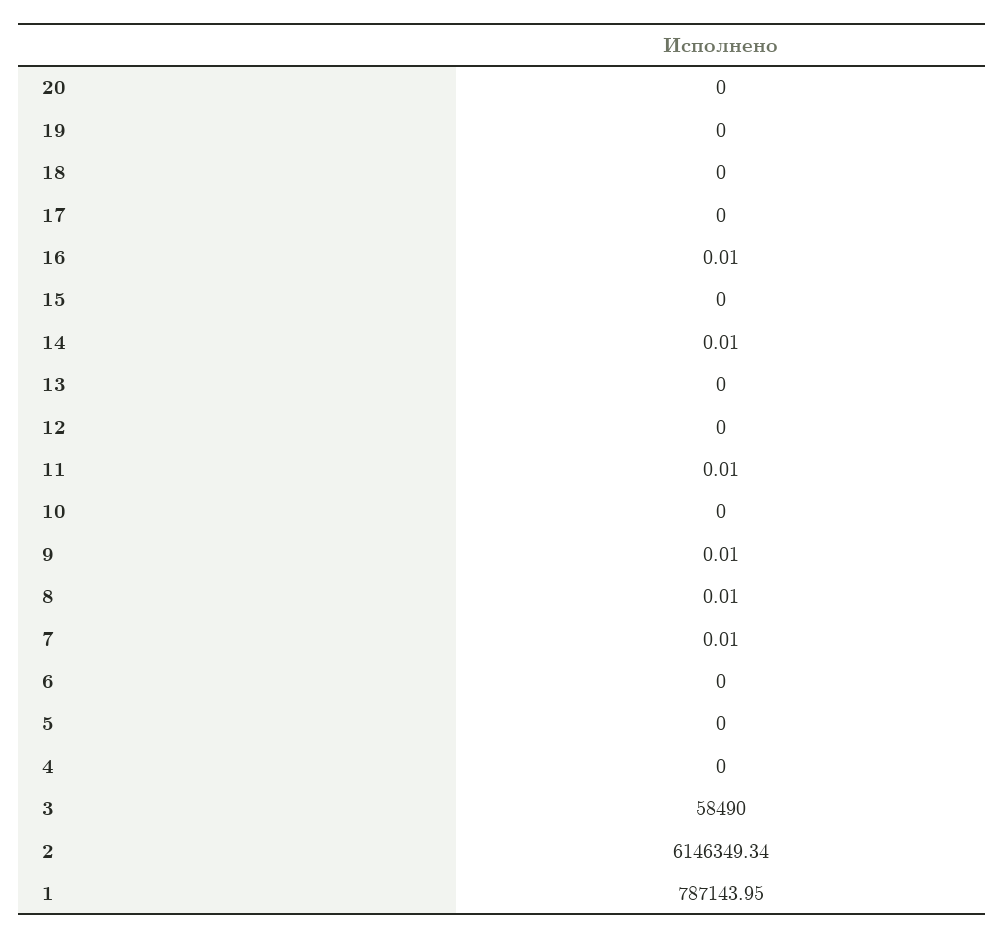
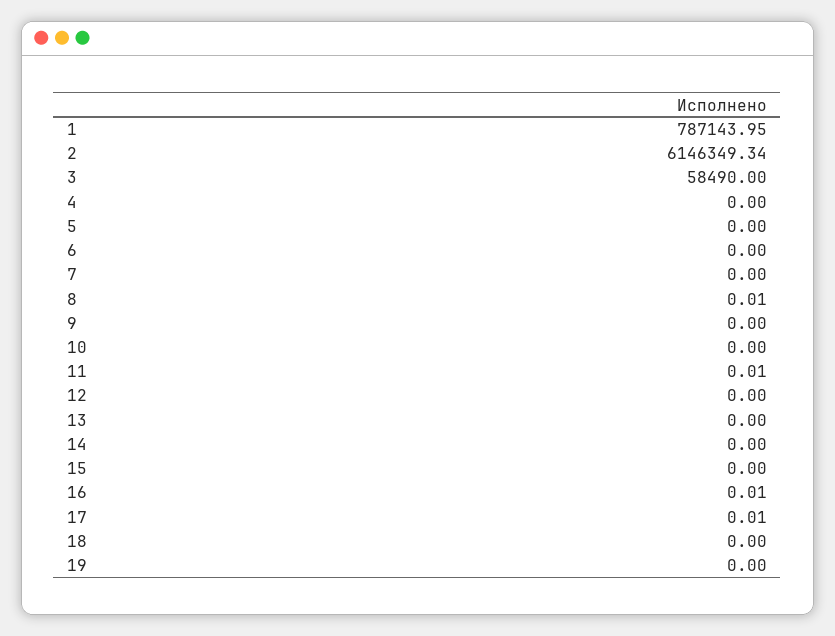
20: 0 -> none
17: 0 -> 0.01
14: 0.01 -> 0
9: 0.01 -> 0
7: 0.01 -> 0

